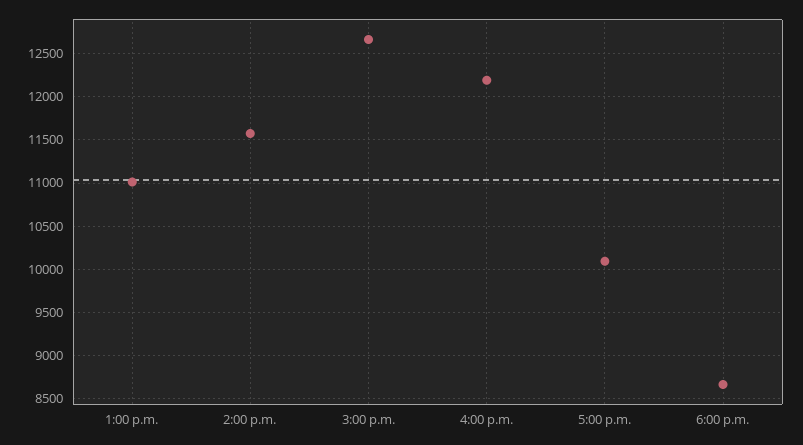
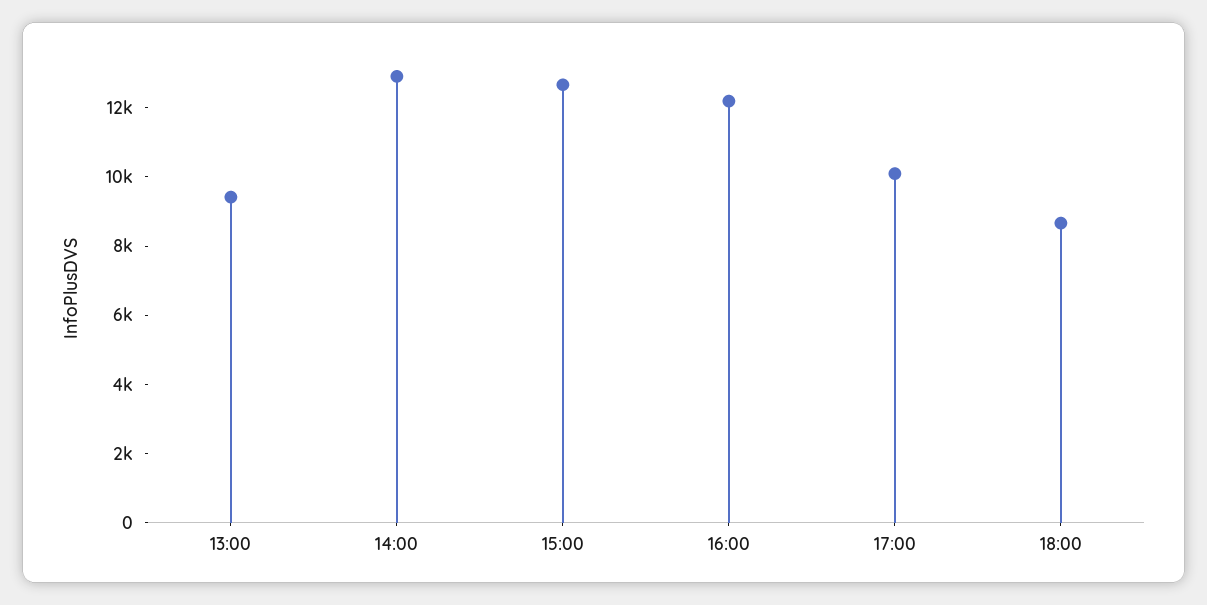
1:00 p.m.: 11000 -> 9500
2:00 p.m.: 11600 -> 13000

